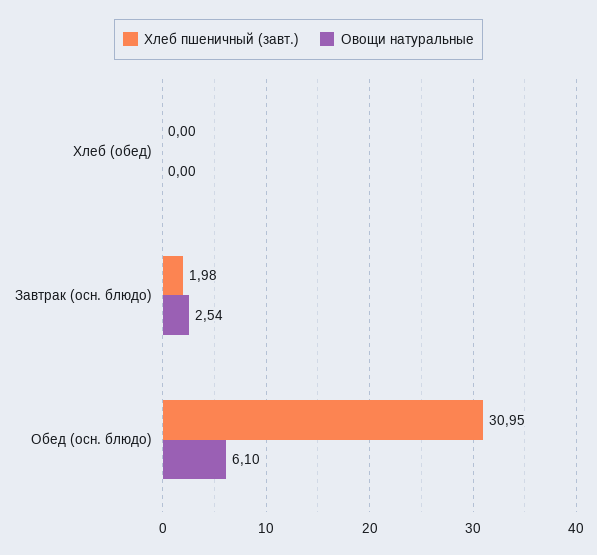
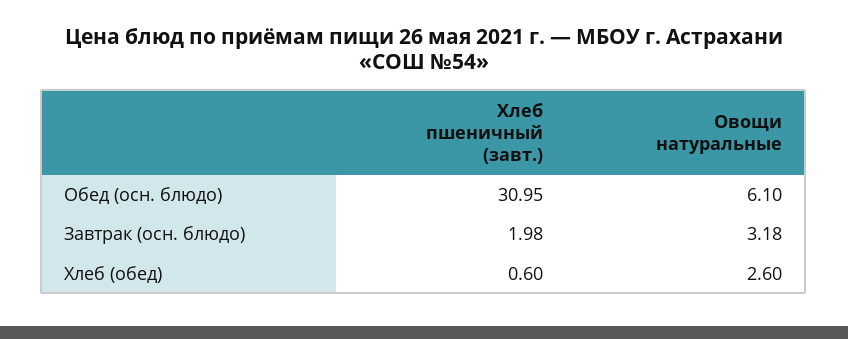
Хлеб пшеничный (завт.), Хлеб (обед): 0 -> 0.6
Овощи натуральные, Хлеб (обед): 0 -> 2.6
Овощи натуральные, Завтрак (осн. блюдо): 2.54 -> 3.18

